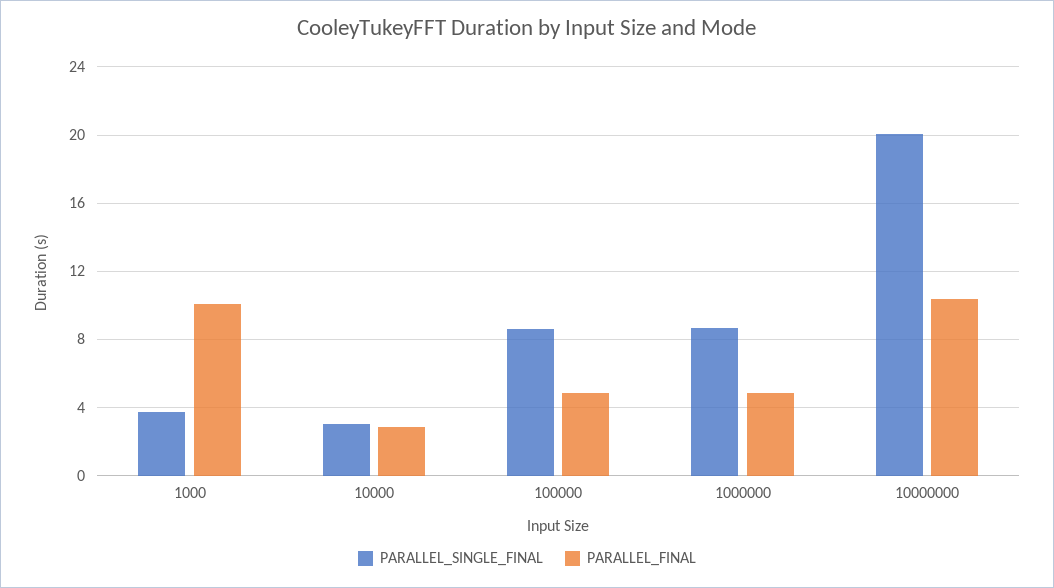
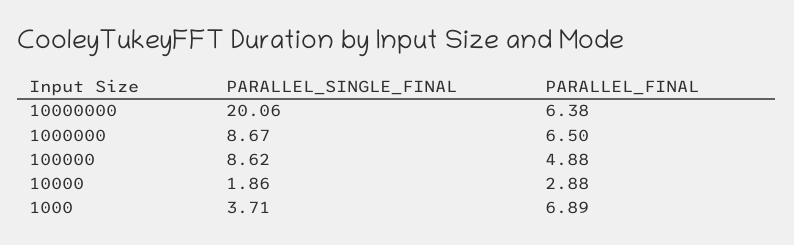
PARALLEL_FINAL, 1000: 10 -> 6.89
PARALLEL_SINGLE_FINAL, 10000: 3 -> 1.86
PARALLEL_FINAL, 1000000: 5 -> 6.5
PARALLEL_FINAL, 10000000: 10.5 -> 6.38

